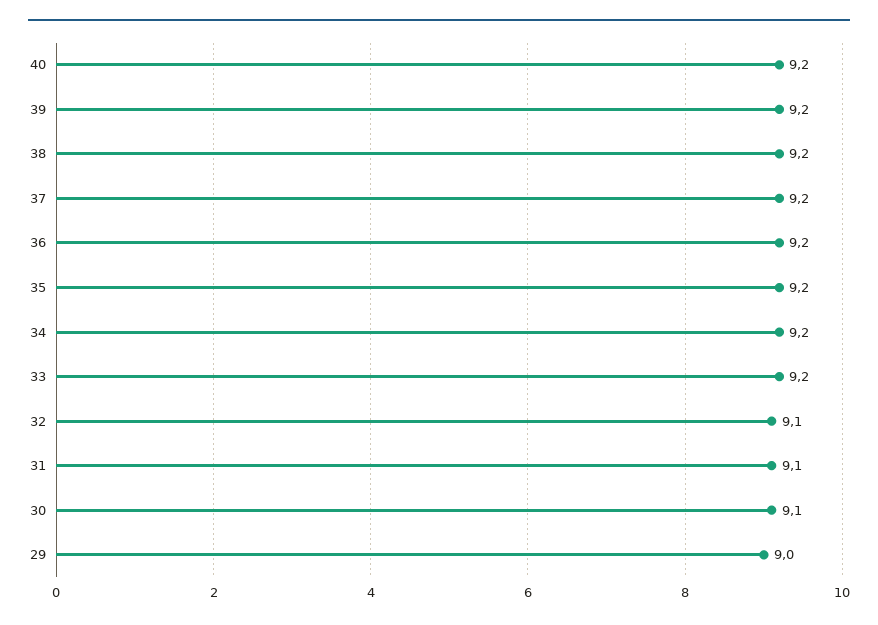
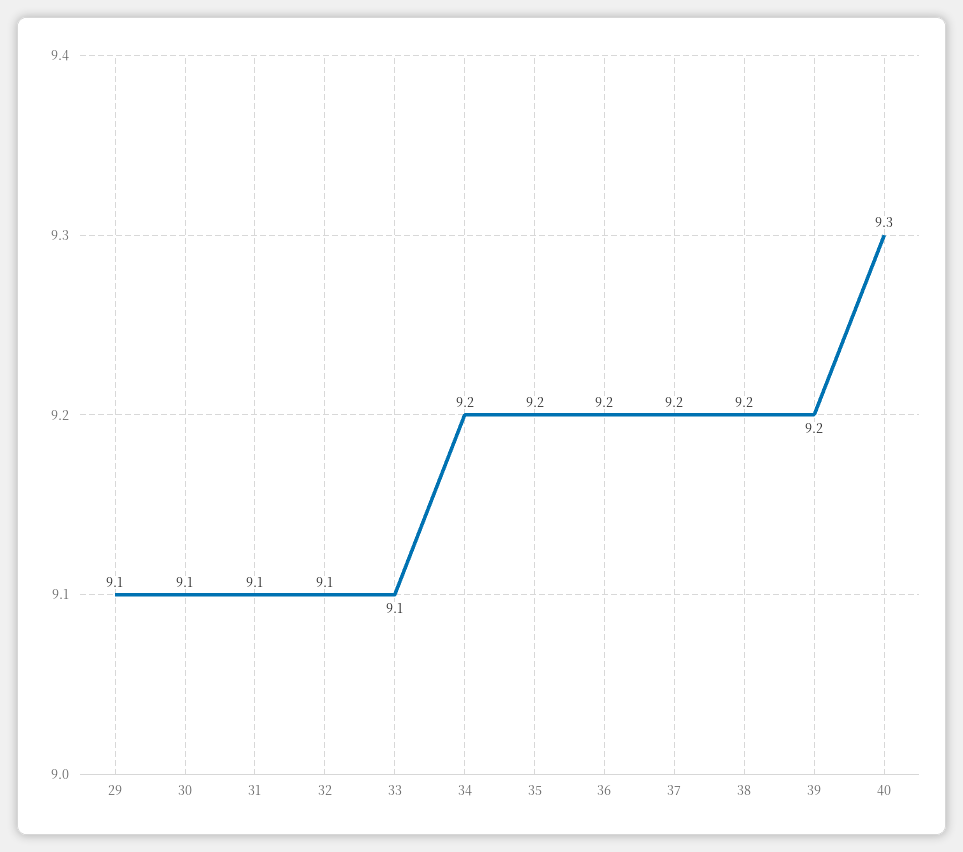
40: 9.2 -> 9.3
33: 9.2 -> 9.1
29: 9 -> 9.1

